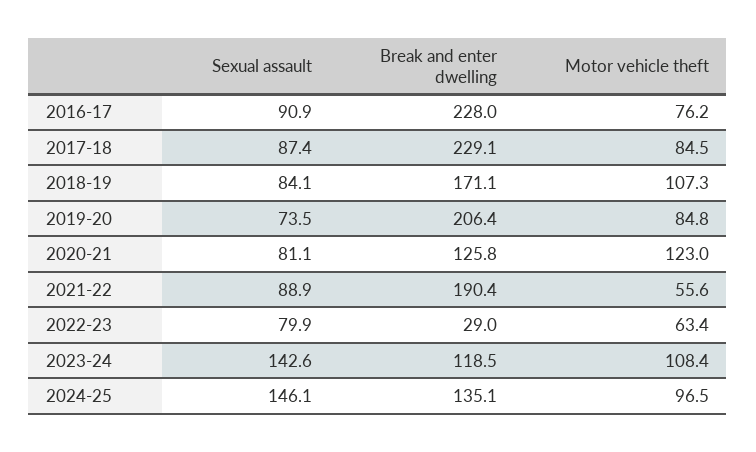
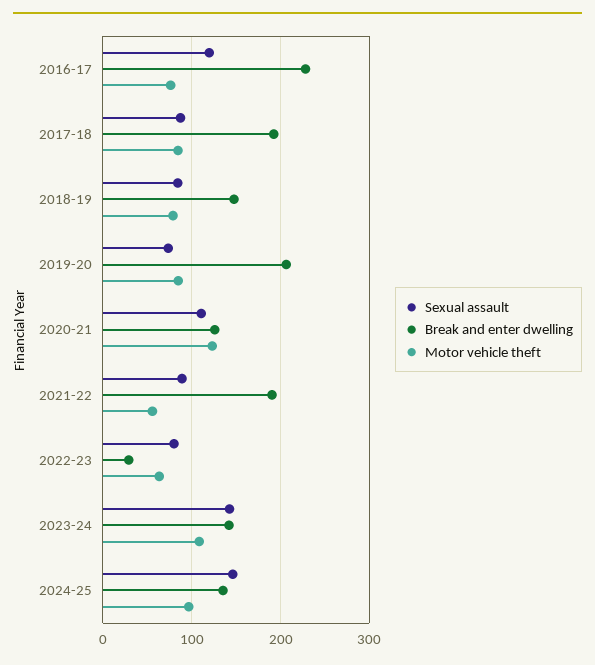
Sexual assault, 2016-17: 90.9 -> 120
Break and enter dwelling, 2017-18: 229.1 -> 190
Break and enter dwelling, 2018-19: 171.1 -> 150
Motor vehicle theft, 2018-19: 107.3 -> 80
Sexual assault, 2020-21: 81.1 -> 110
Break and enter dwelling, 2023-24: 118.5 -> 140

